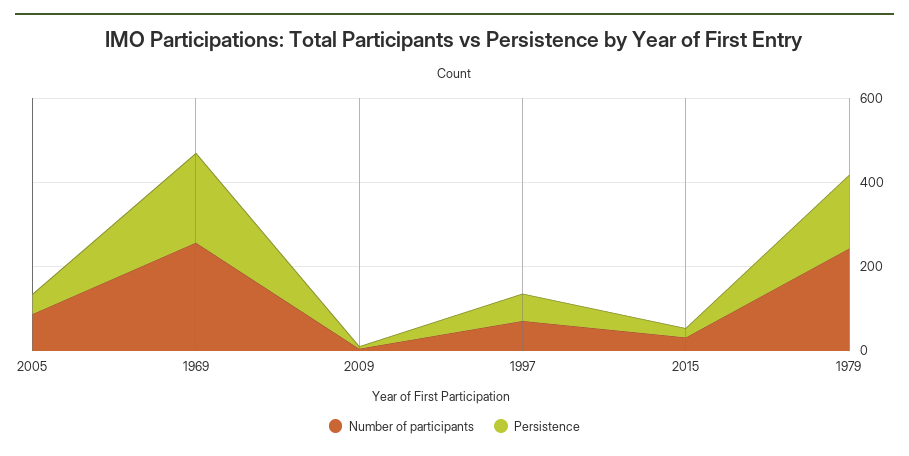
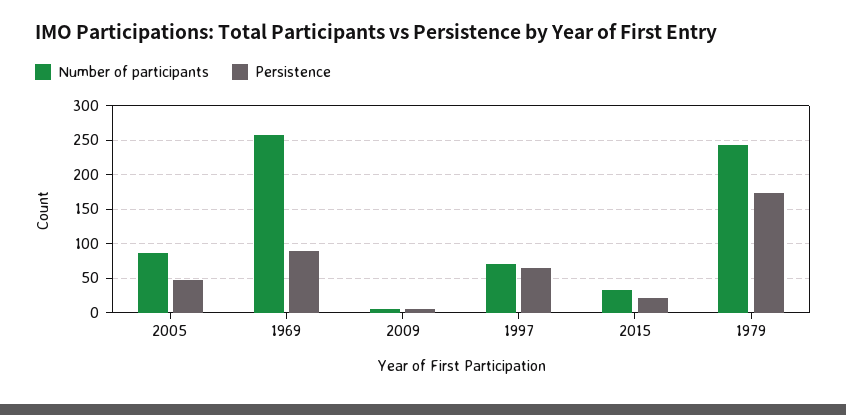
Persistence, 1969: 200 -> 90

